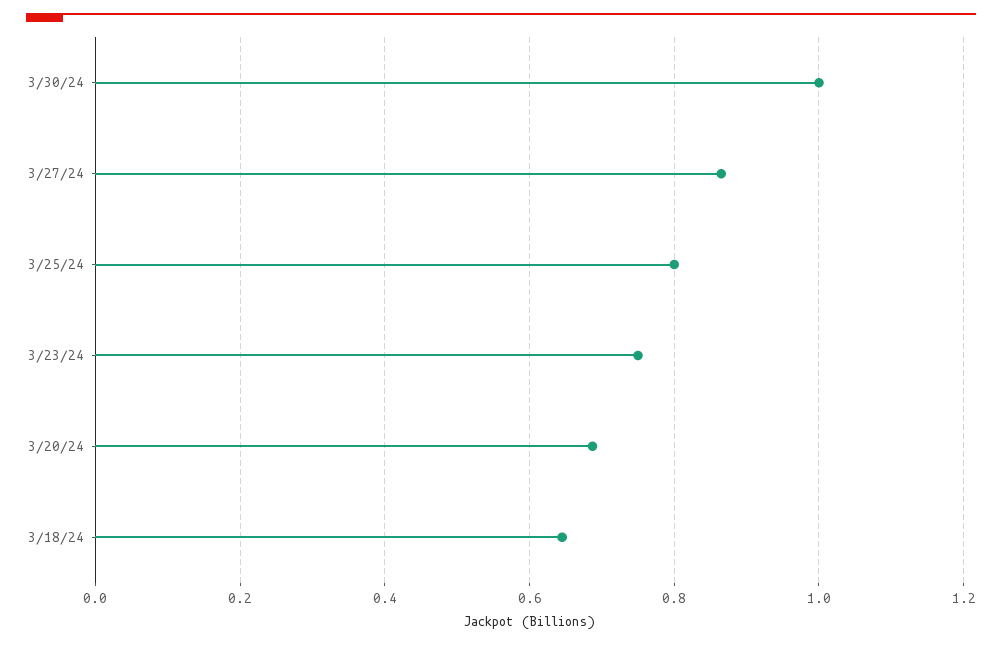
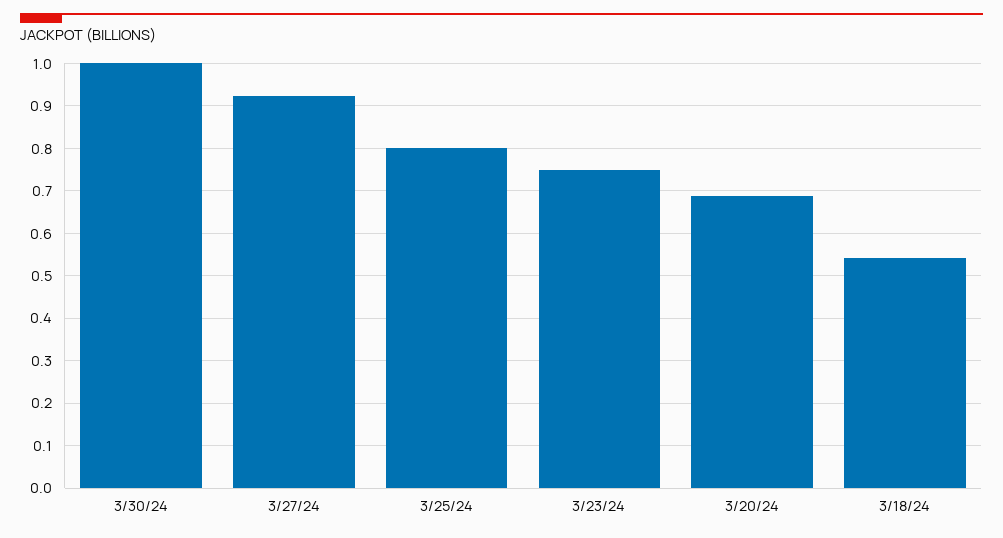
3/27/24: 0.86 -> 0.92
3/18/24: 0.64 -> 0.54

